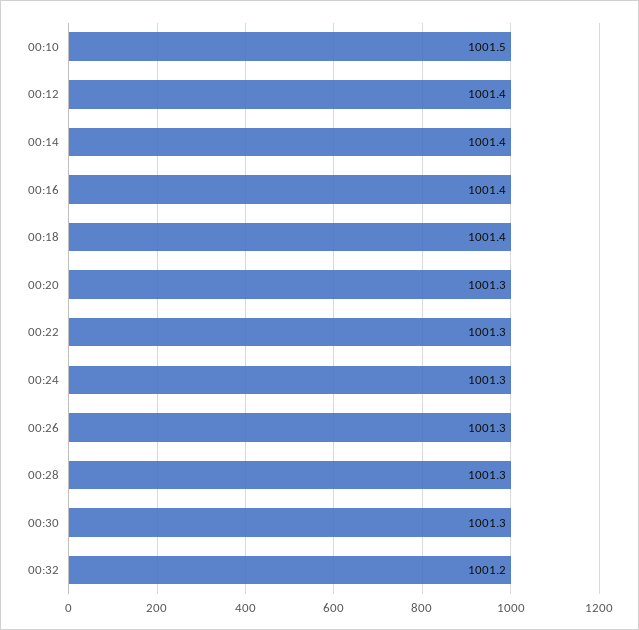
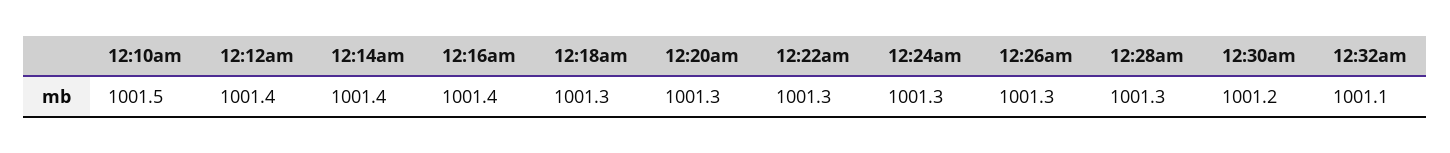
00:18: 1001.4 -> 1001.3
00:30: 1001.3 -> 1001.2
00:32: 1001.2 -> 1001.1

